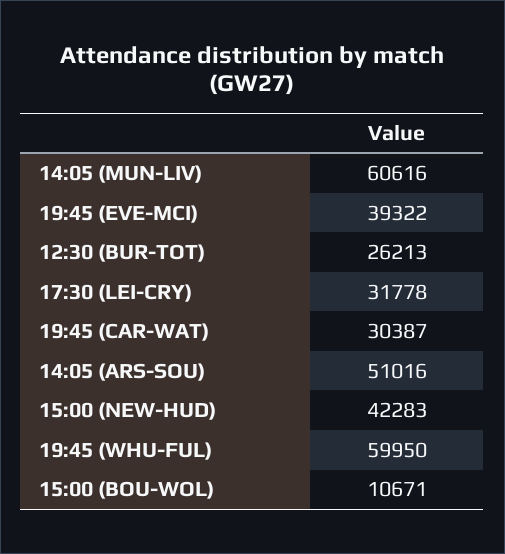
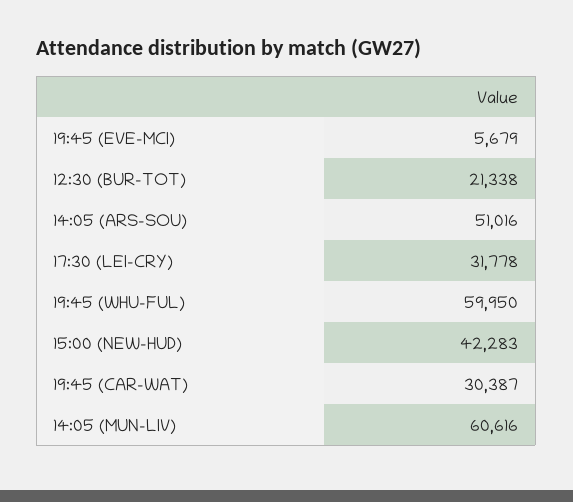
19:45 (EVE-MCI): 39322 -> 5679
12:30 (BUR-TOT): 26213 -> 21338
15:00 (BOU-WOL): 10671 -> none

